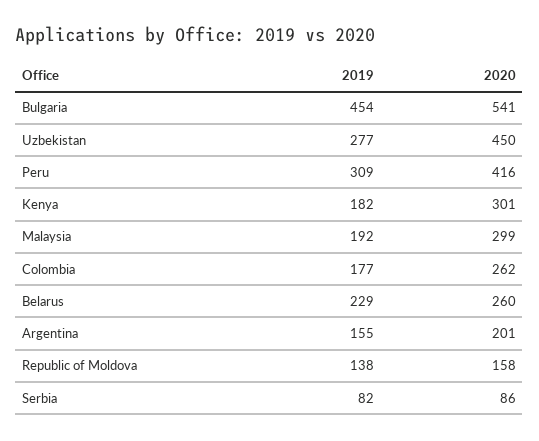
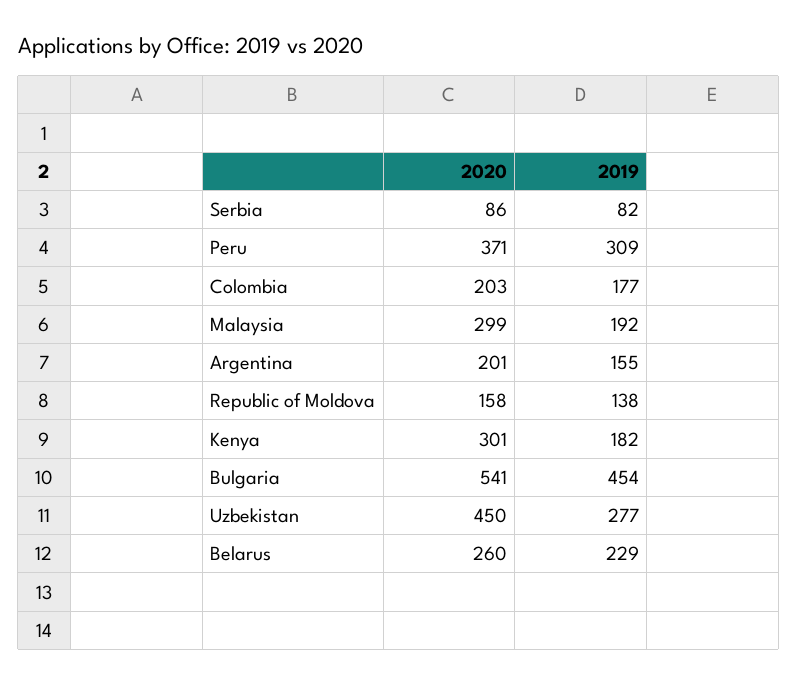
2020, Peru: 416 -> 371
2020, Colombia: 262 -> 203

